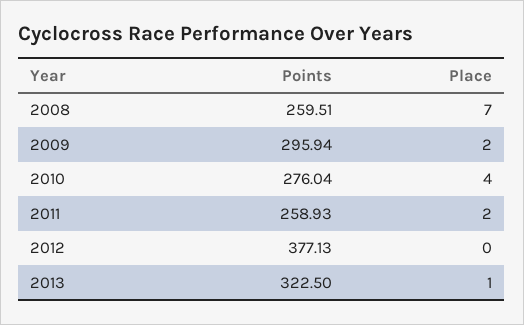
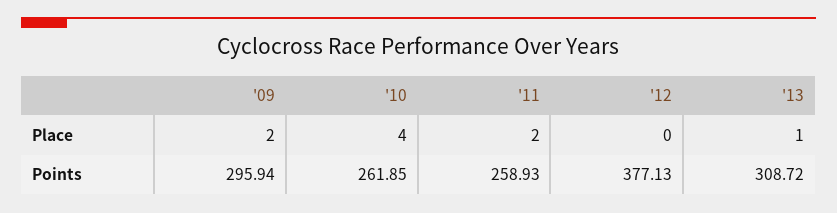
Points, 2008: 259.51 -> none
Place, 2008: 7 -> none
Points, 2010: 276.04 -> 261.85
Points, 2013: 322.5 -> 308.72

